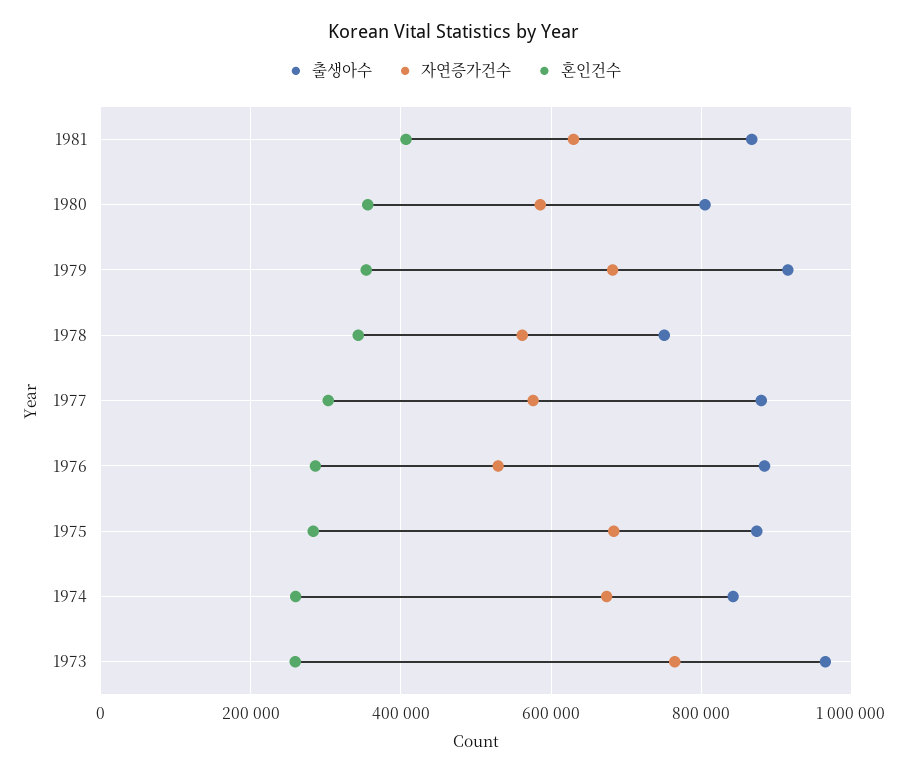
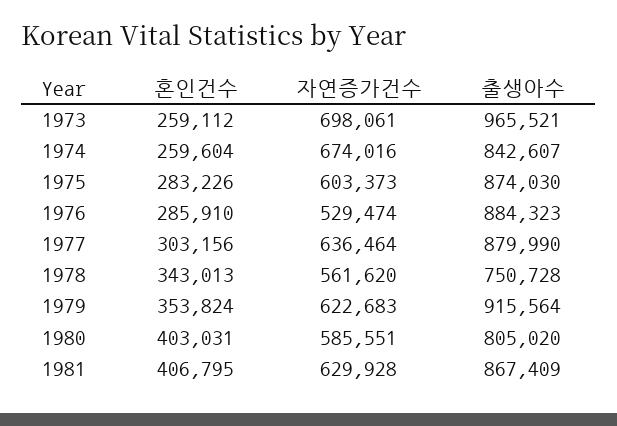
혼인건수, 1980: 360000 -> 403031
자연증가건수, 1979: 680000 -> 622683
자연증가건수, 1977: 580000 -> 636464
자연증가건수, 1975: 680000 -> 603373
자연증가건수, 1973: 760000 -> 698061

